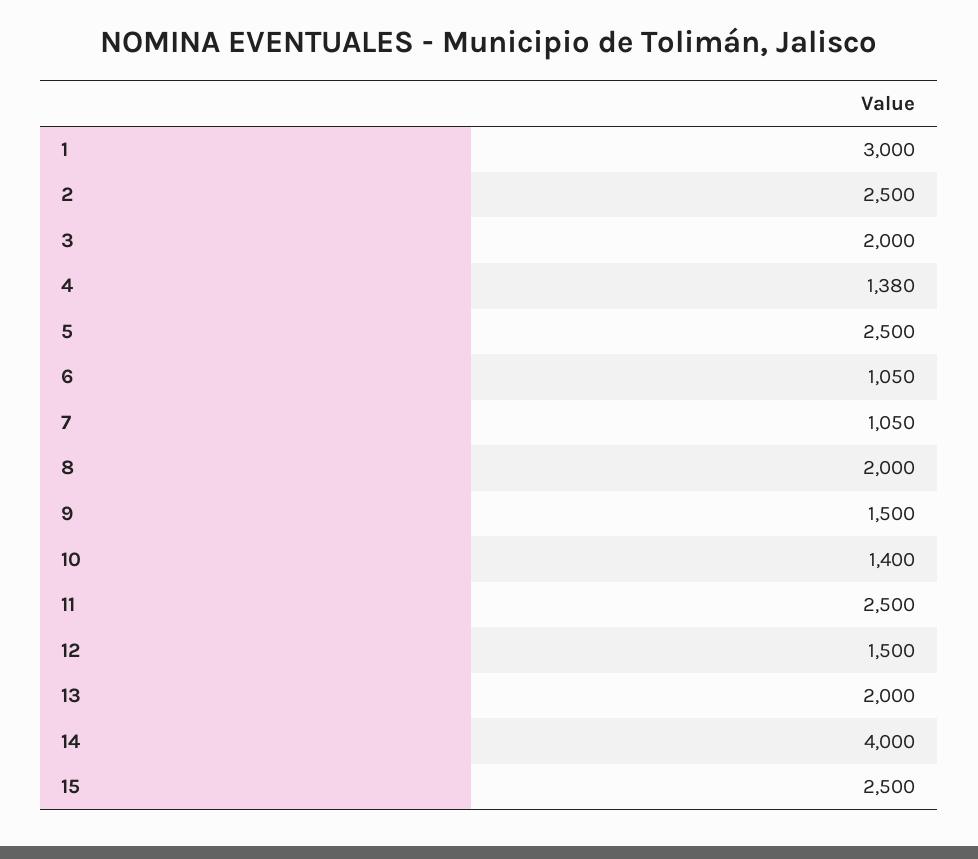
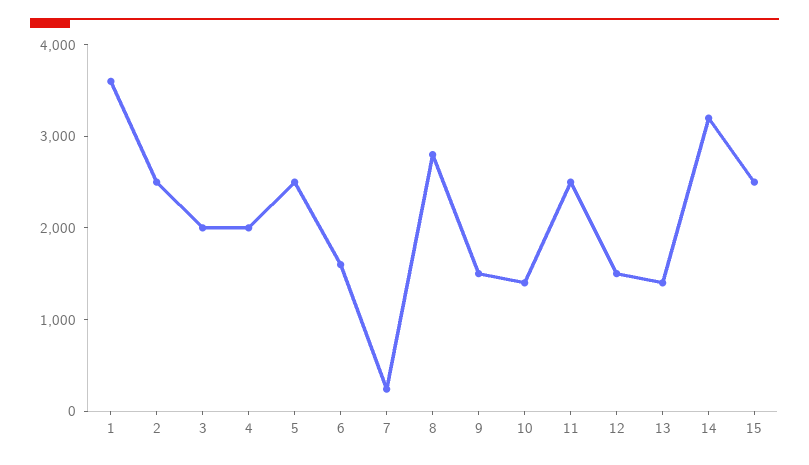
1: 3000 -> 3600
4: 1380 -> 2000
6: 1050 -> 1600
7: 1050 -> 200
8: 2000 -> 2800
13: 2000 -> 1400
14: 4000 -> 3200

